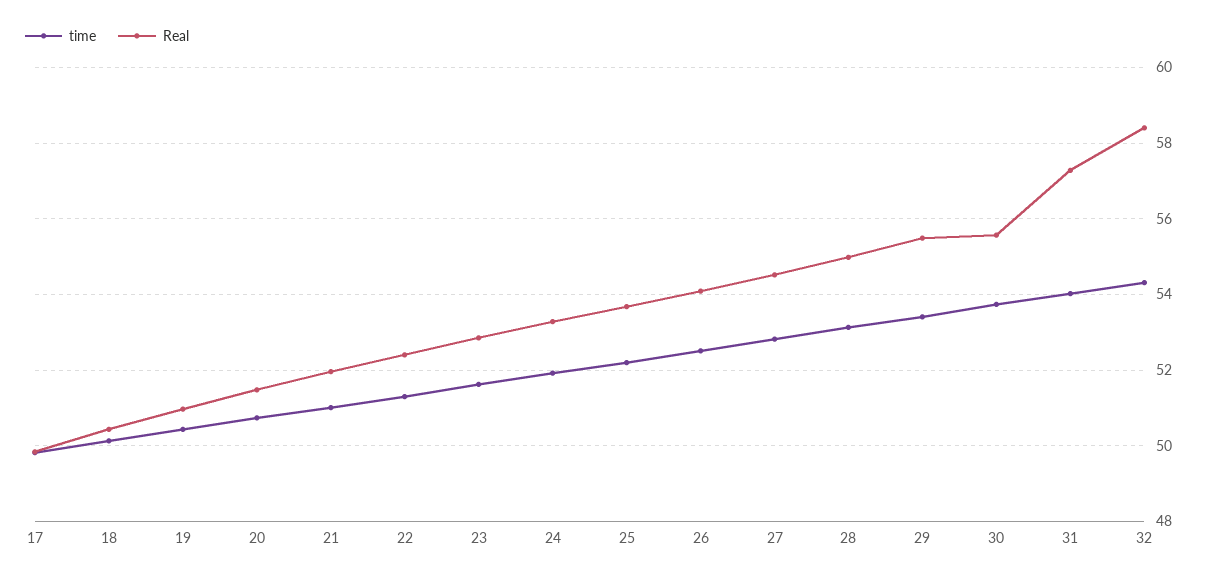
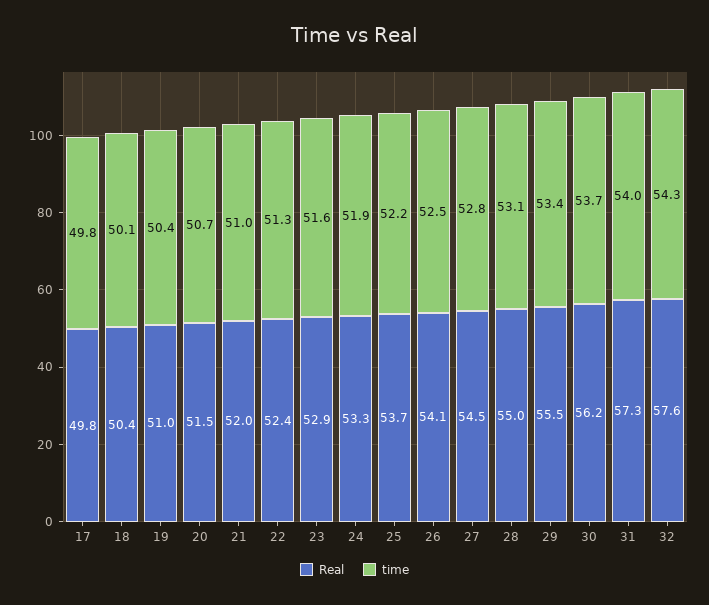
Real, 30: 55.6 -> 56.2
Real, 32: 58.4 -> 57.6

